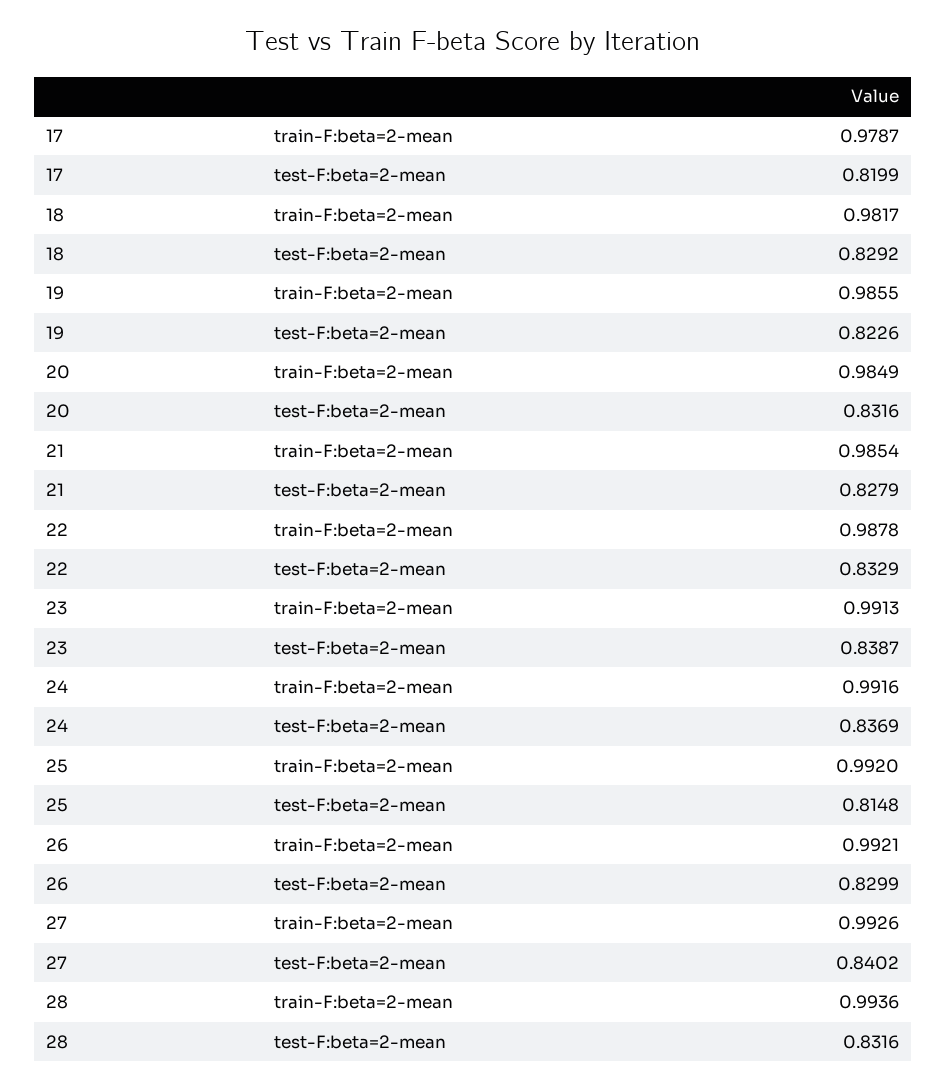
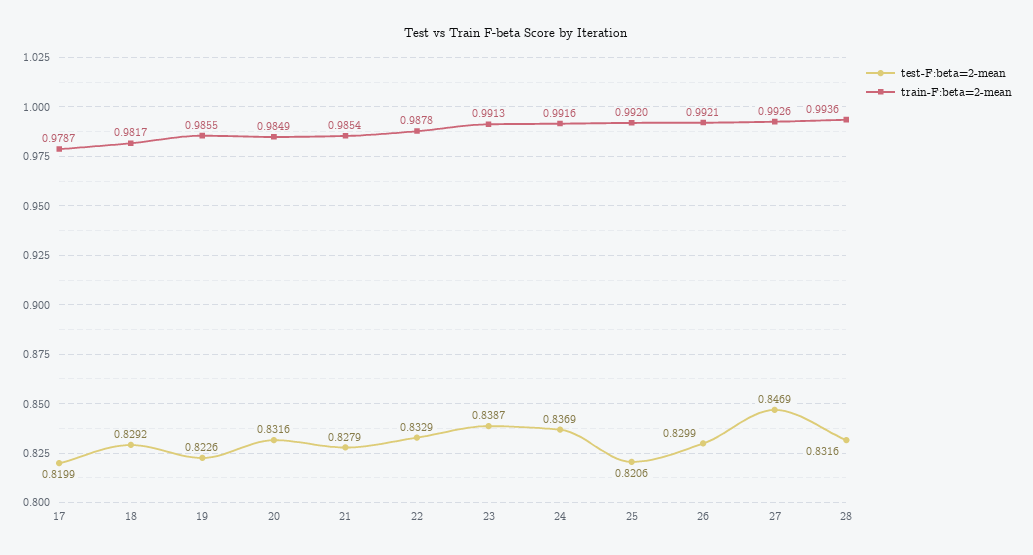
test-F:beta=2-mean, 25: 0.8148 -> 0.8206
test-F:beta=2-mean, 27: 0.8402 -> 0.8469

